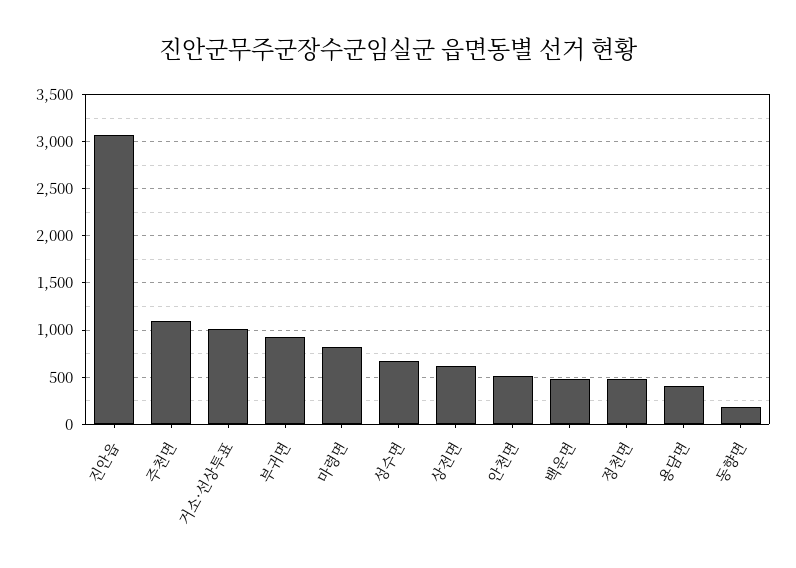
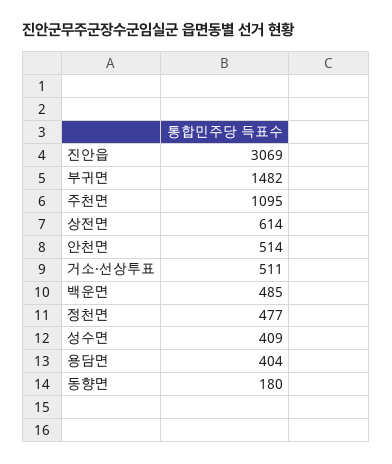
거소·선상투표: 1000 -> 511
부귀면: 900 -> 1482
마령면: 800 -> none
성수면: 700 -> 409

